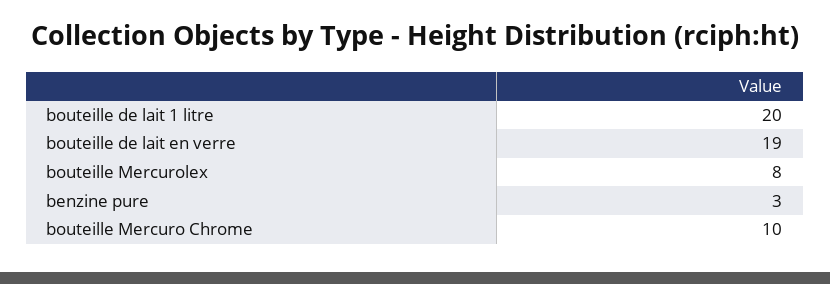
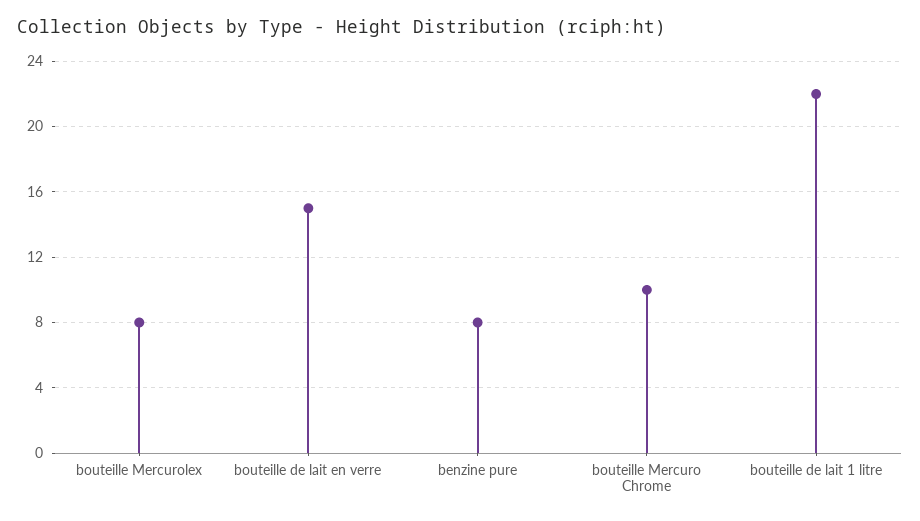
bouteille de lait 1 litre: 20 -> 22
bouteille de lait en verre: 19 -> 15
benzine pure: 3 -> 8

